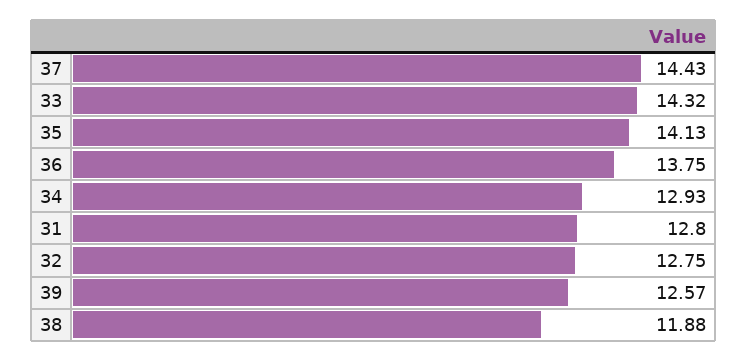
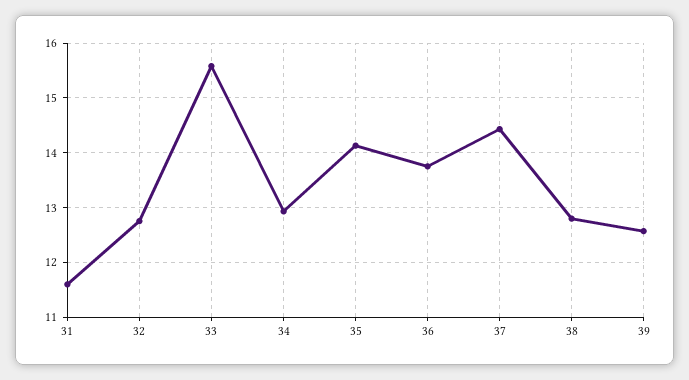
33: 14.32 -> 15.6
31: 12.8 -> 11.6
38: 11.88 -> 12.8

